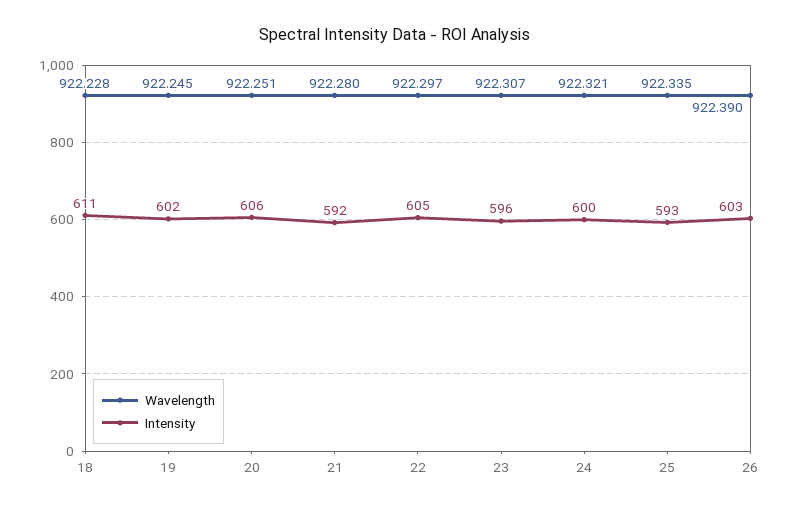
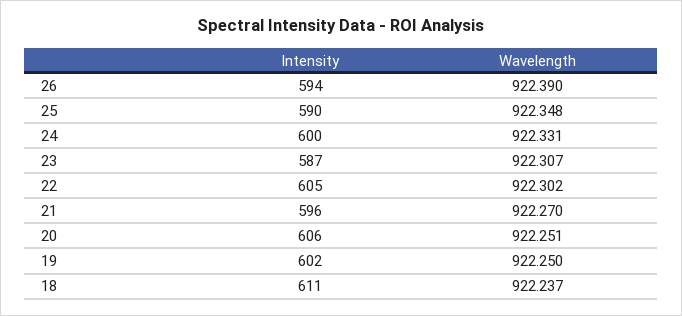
Wavelength, 18: 922.228 -> 922.237
Wavelength, 19: 922.245 -> 922.25
Wavelength, 21: 922.28 -> 922.27
Intensity, 21: 592 -> 596
Wavelength, 22: 922.297 -> 922.302
Intensity, 23: 596 -> 587
Wavelength, 24: 922.321 -> 922.331
Wavelength, 25: 922.335 -> 922.348
Intensity, 25: 593 -> 590
Intensity, 26: 603 -> 594

